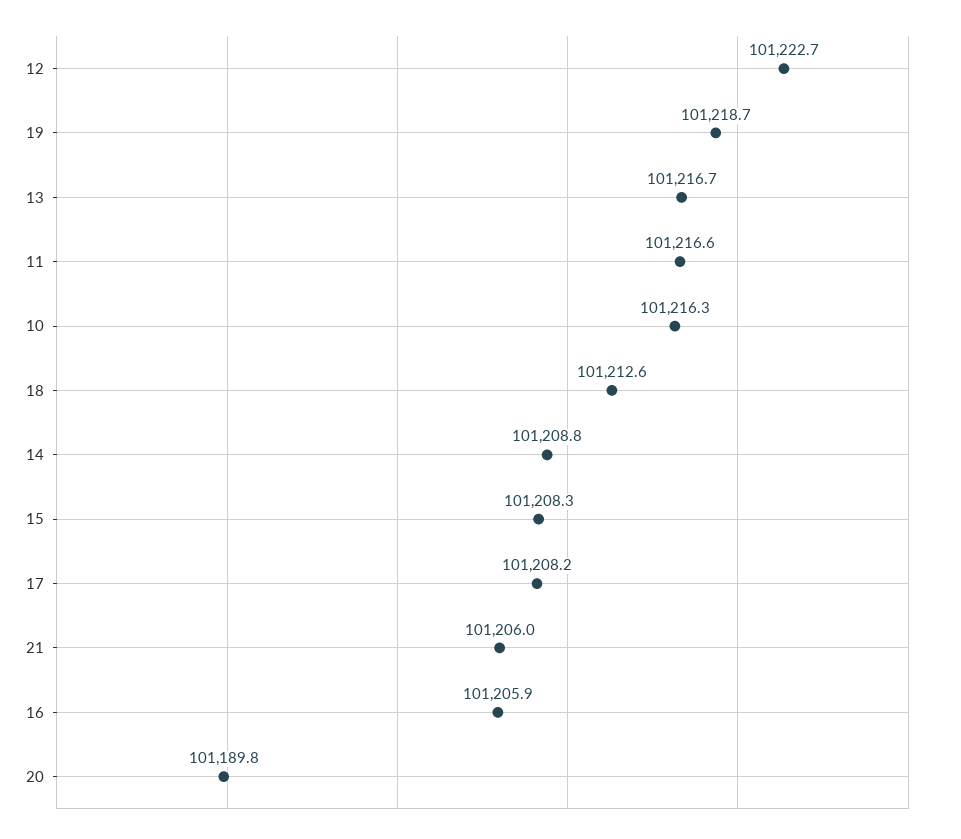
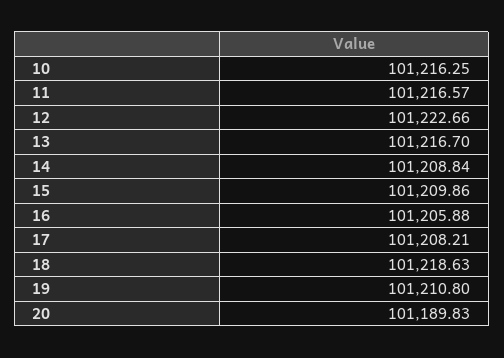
19: 101218.7 -> 101210.8
18: 101212.6 -> 101218.63
15: 101208.3 -> 101209.86
21: 101206 -> none

